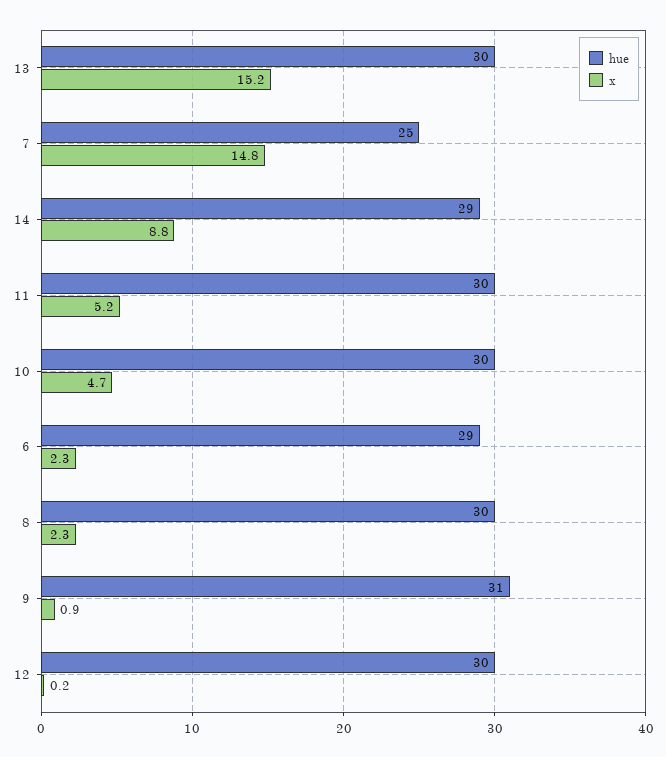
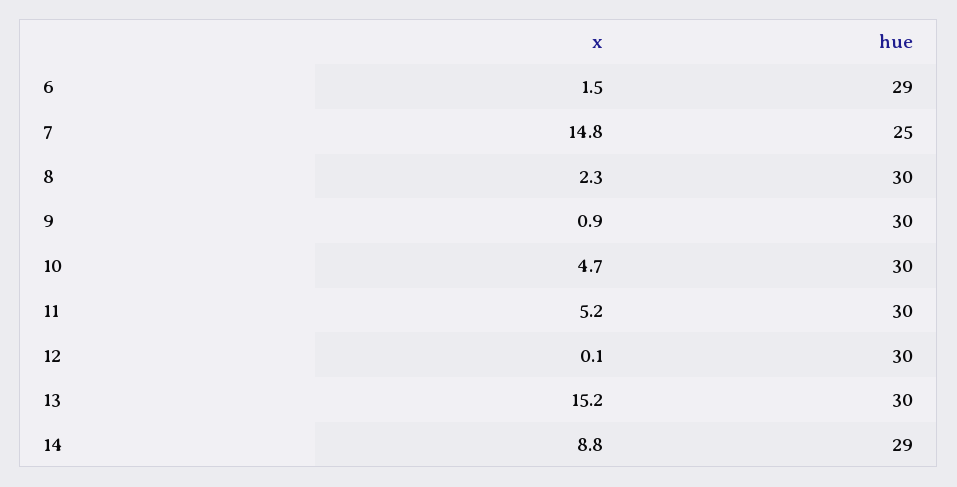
x, 6: 2.3 -> 1.5
hue, 9: 31 -> 30
x, 12: 0.2 -> 0.1

